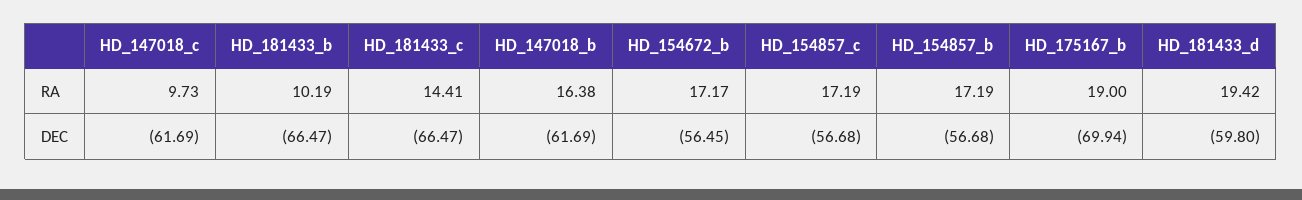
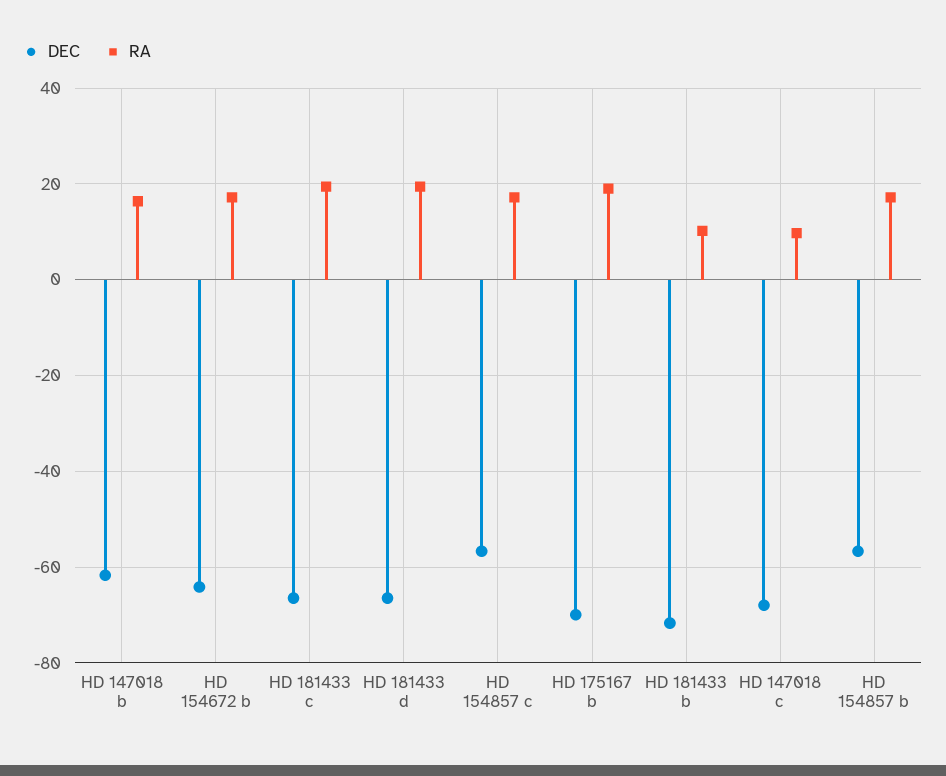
RA, HD_181433_c: 14.41 -> 20
DEC, HD_147018_c: -61.69 -> -68
DEC, HD_181433_b: -66.47 -> -72
DEC, HD_154672_b: -56.45 -> -64
DEC, HD_181433_d: -59.8 -> -66

